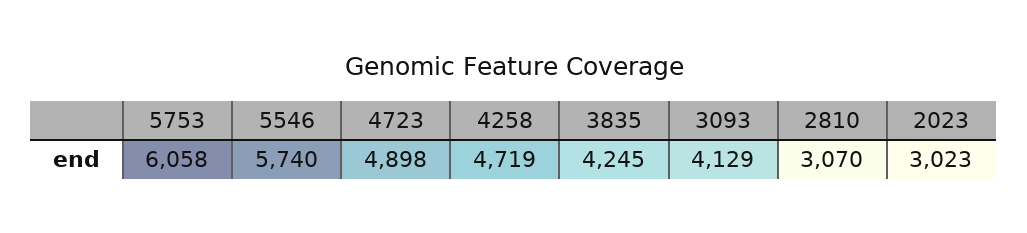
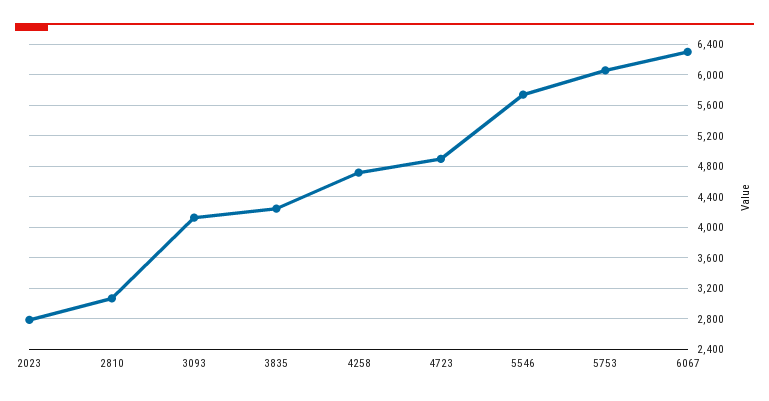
2023: 3023 -> 2800
6067: none -> 6300

